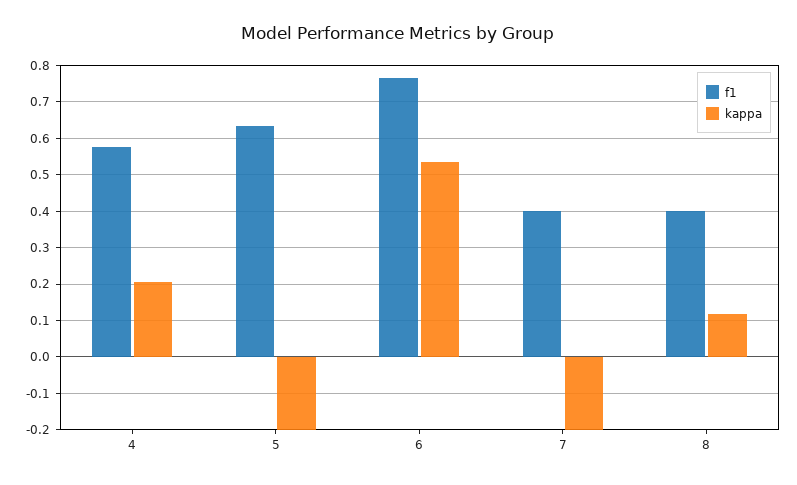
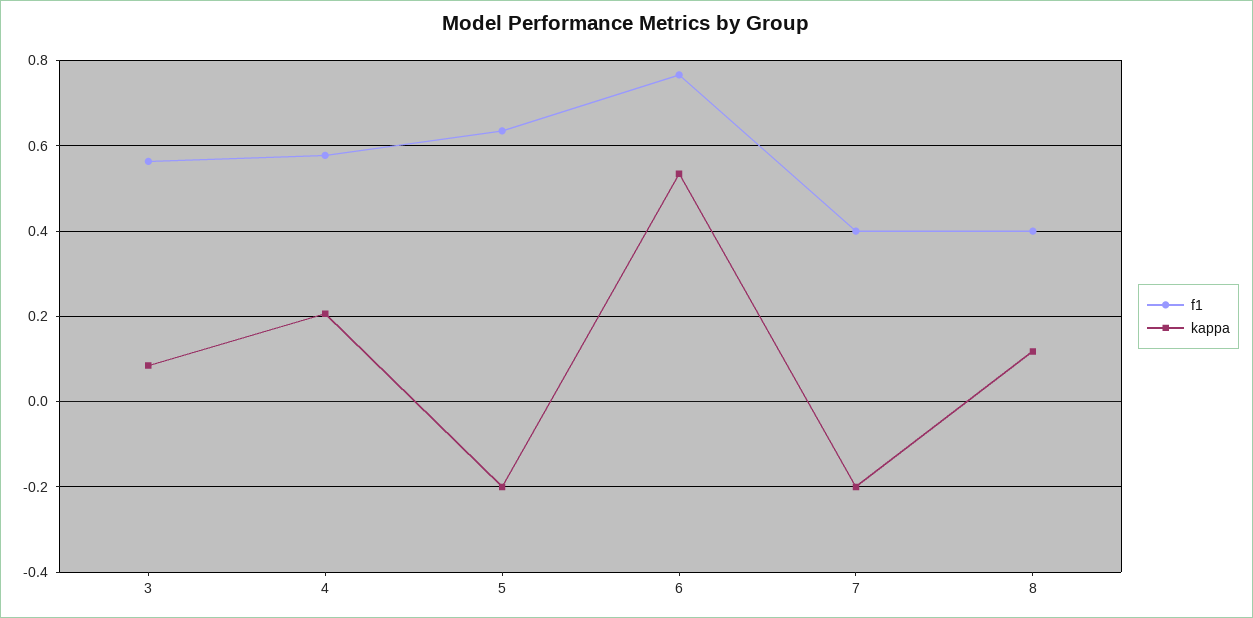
f1, 3: none -> 0.56
kappa, 3: none -> 0.08

